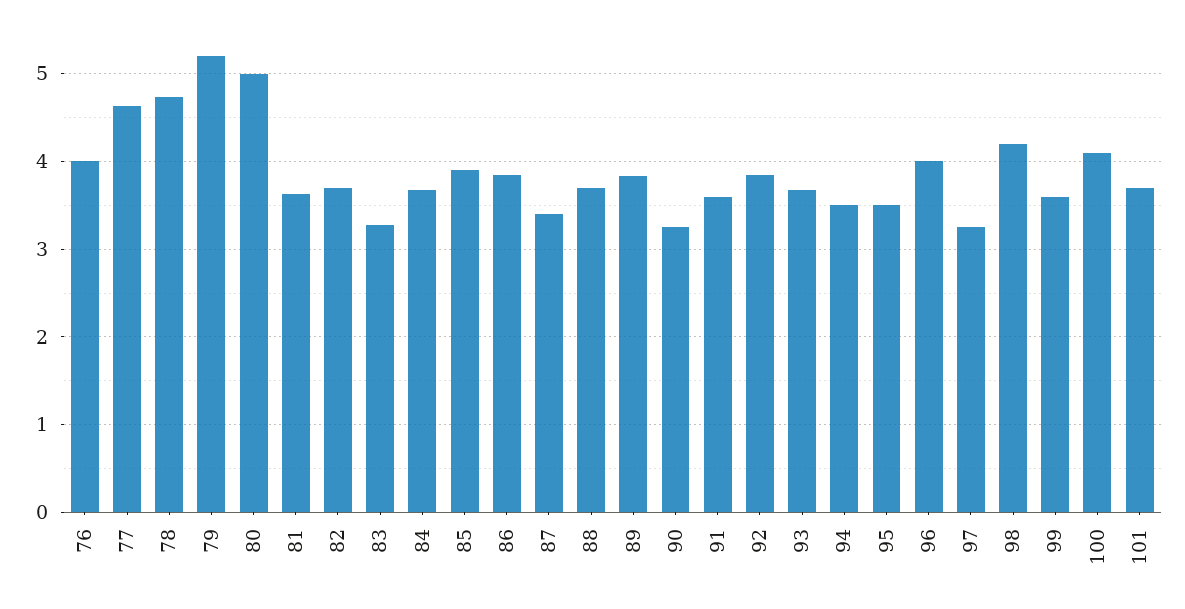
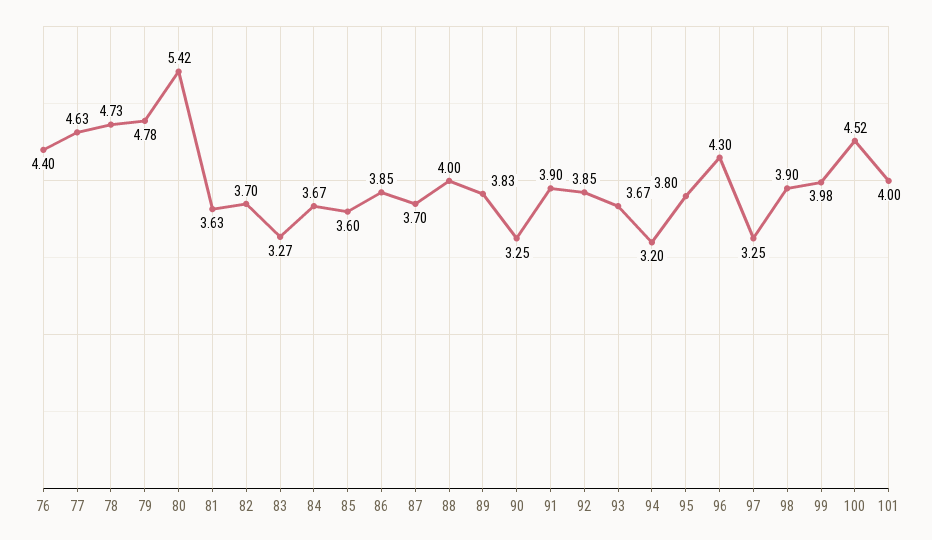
76: 4 -> 4.4
79: 5.2 -> 4.78
80: 5 -> 5.42
85: 3.9 -> 3.6
87: 3.4 -> 3.7
88: 3.7 -> 4
91: 3.6 -> 3.9
94: 3.5 -> 3.2
95: 3.5 -> 3.8
96: 4 -> 4.3
98: 4.2 -> 3.9
99: 3.6 -> 3.98
100: 4.1 -> 4.52
101: 3.7 -> 4

